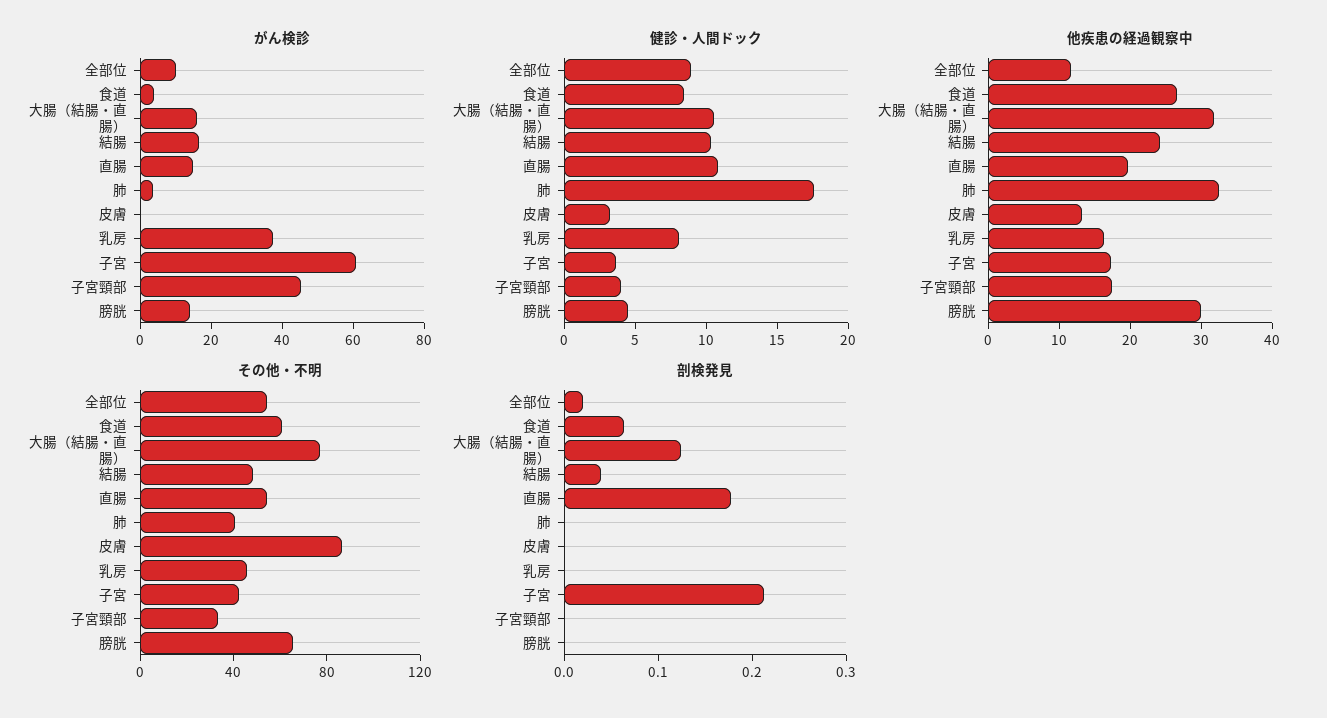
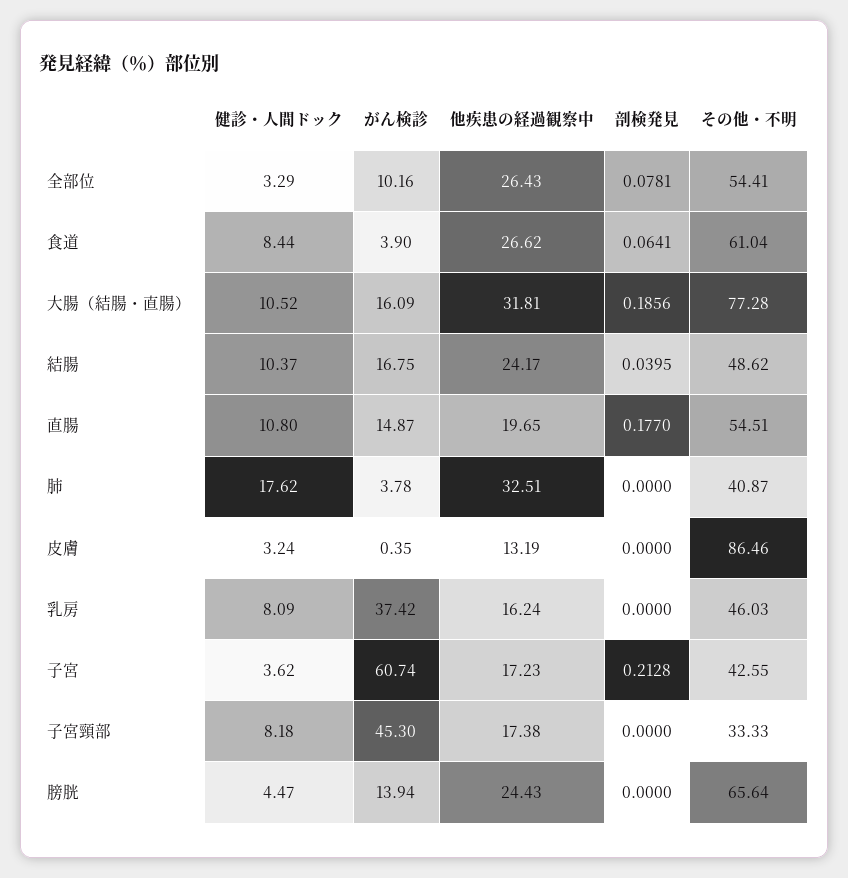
健診・人間ドック, 全部位: 9 -> 3.29
健診・人間ドック, 子宮頸部: 4 -> 8.18
他疾患の経過観察中, 全部位: 12 -> 26.43
他疾患の経過観察中, 膀胱: 30 -> 24.43
剖検発見, 全部位: 0.02 -> 0.0781
剖検発見, 大腸（結腸・直腸）: 0.12 -> 0.1856

